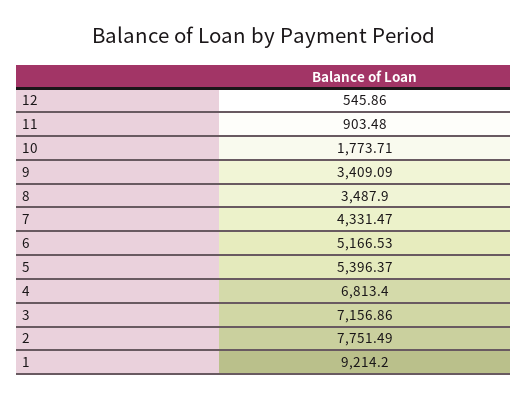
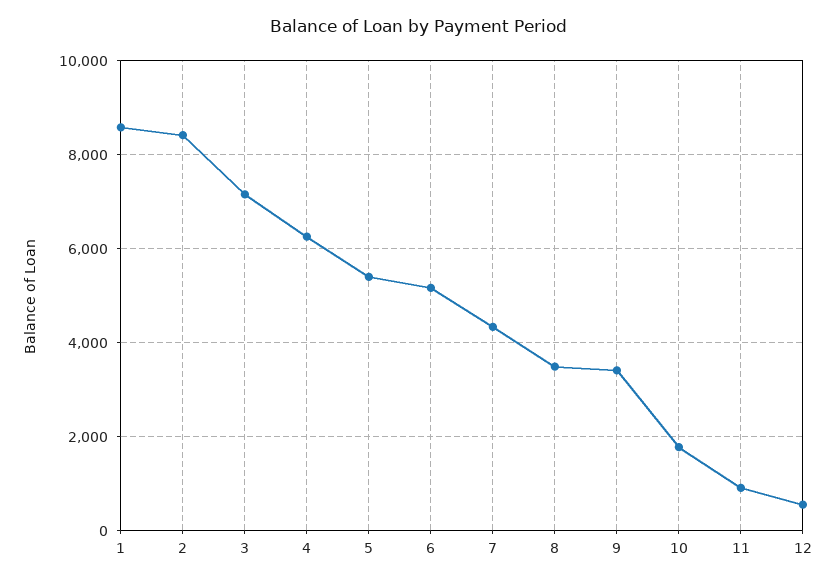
4: 6813.4 -> 6200
2: 7751.49 -> 8400
1: 9214.2 -> 8600

